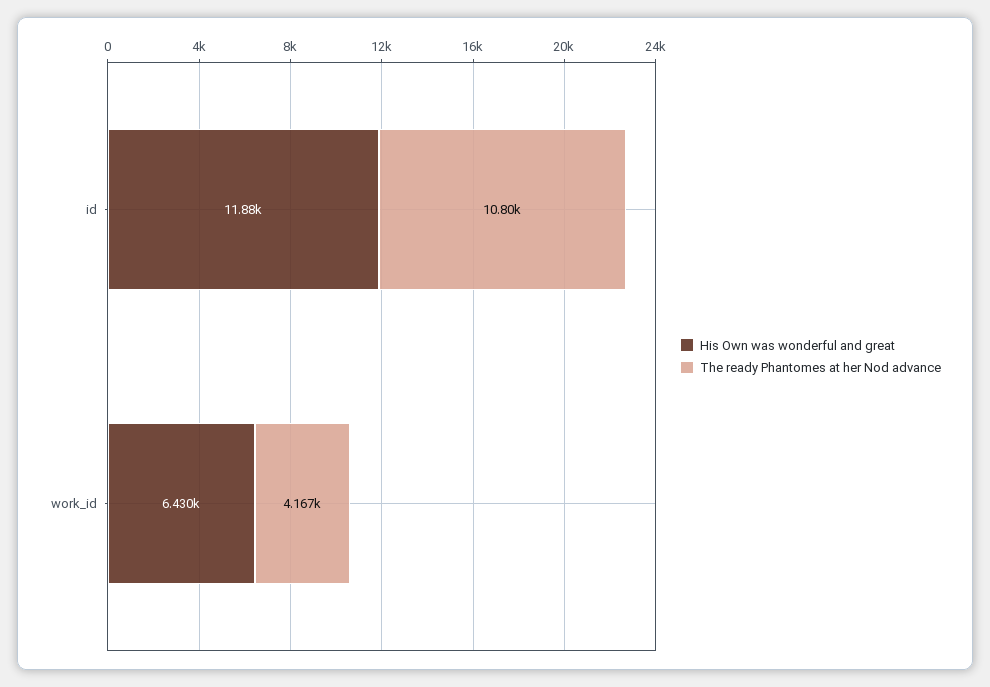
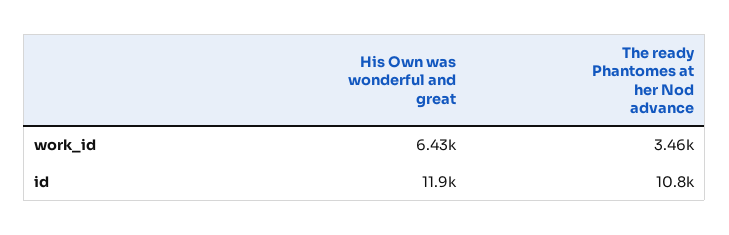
The ready Phantomes at her Nod advance, work_id: 4167 -> 3460

